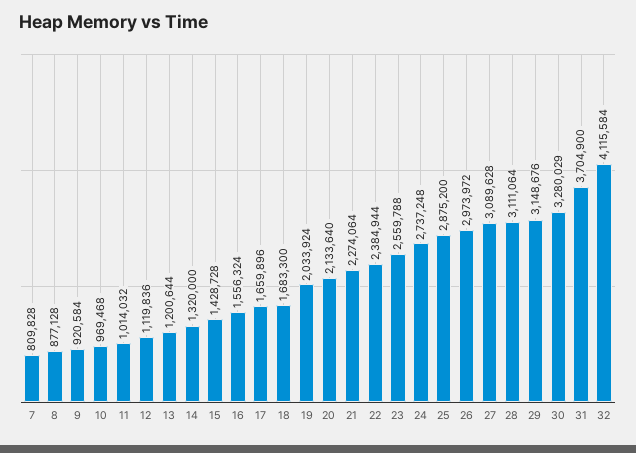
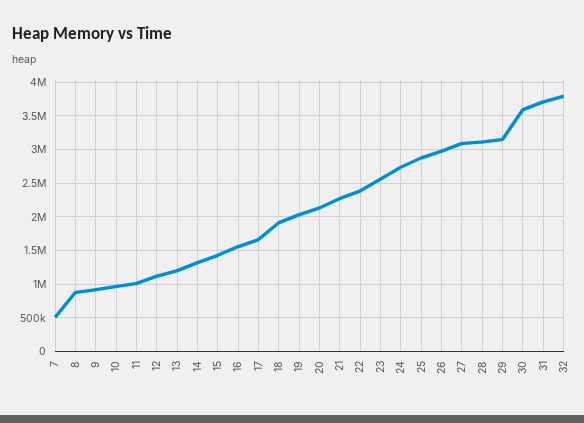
7: 809828 -> 500000
18: 1683300 -> 1900000
30: 3280029 -> 3600000
32: 4115584 -> 3800000

